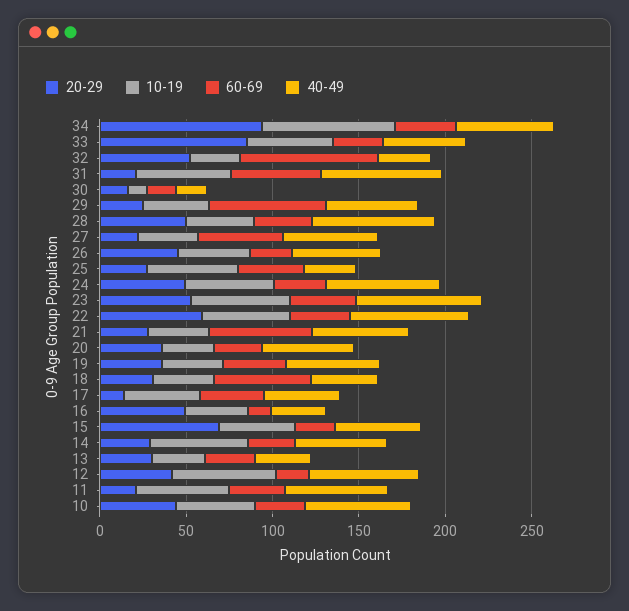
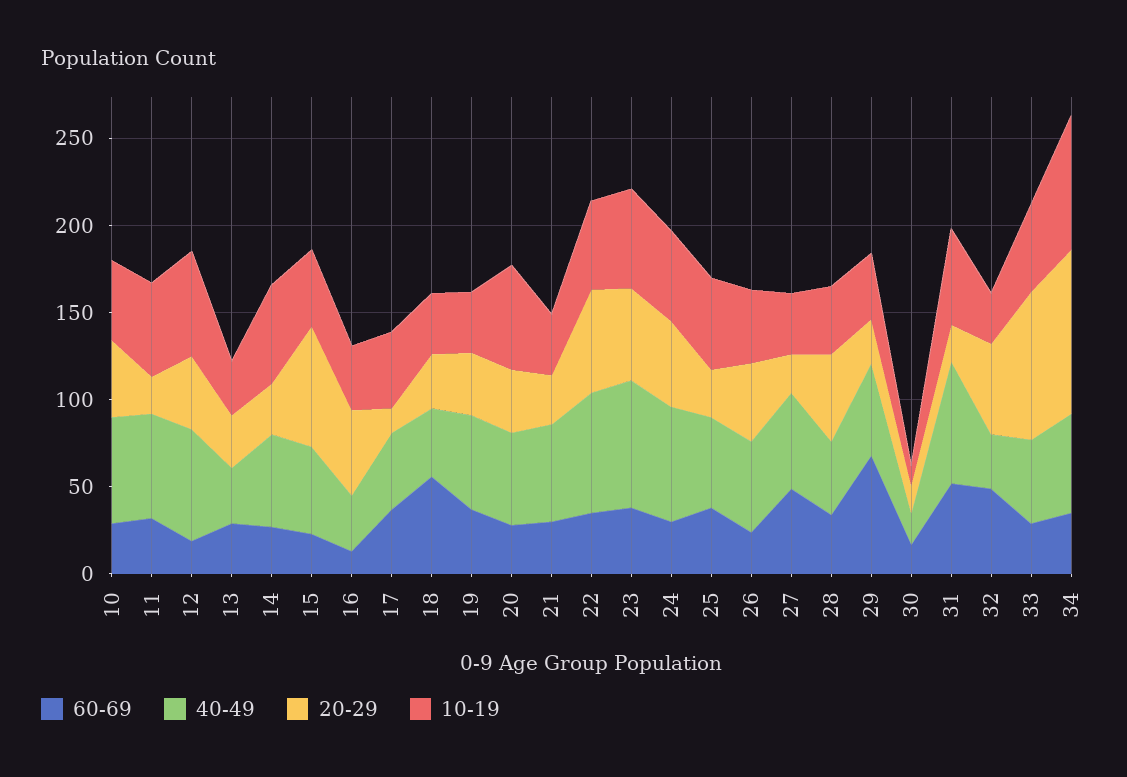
60-69, 32: 80 -> 50
40-49, 28: 70 -> 40
40-49, 25: 30 -> 50
60-69, 21: 60 -> 30
10-19, 20: 30 -> 60

